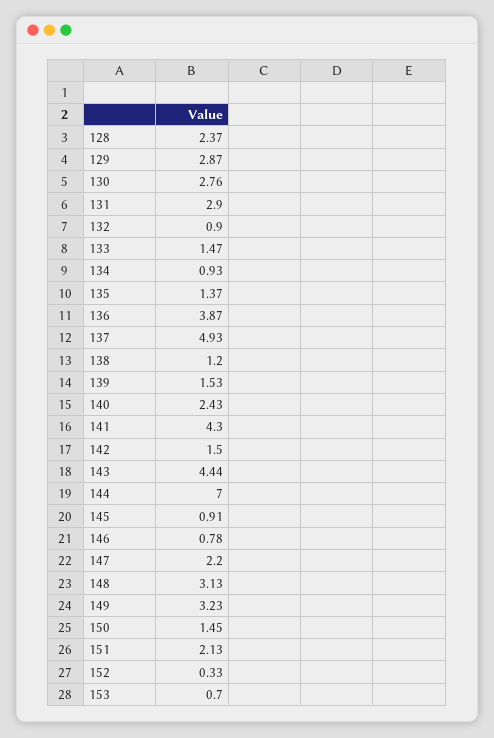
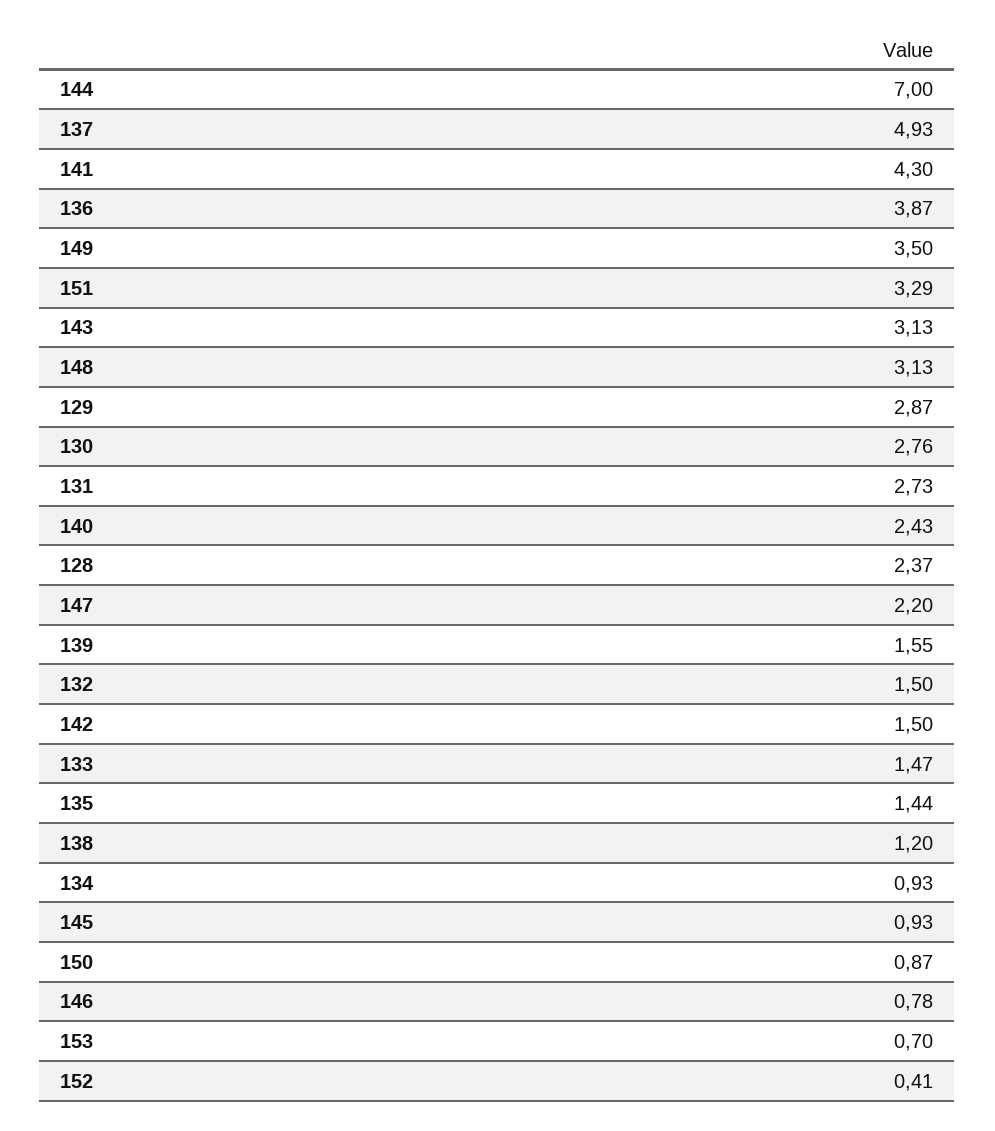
131: 2.9 -> 2.73
132: 0.9 -> 1.5
135: 1.37 -> 1.44
139: 1.53 -> 1.55
143: 4.44 -> 3.13
145: 0.91 -> 0.93
149: 3.23 -> 3.5
150: 1.45 -> 0.87
151: 2.13 -> 3.29
152: 0.33 -> 0.41

